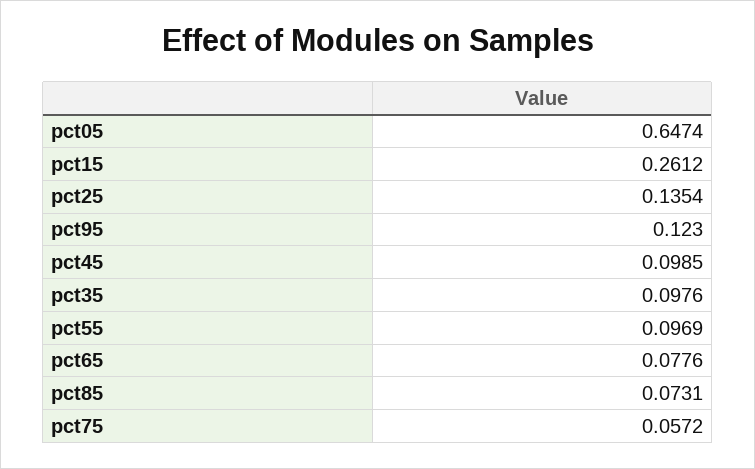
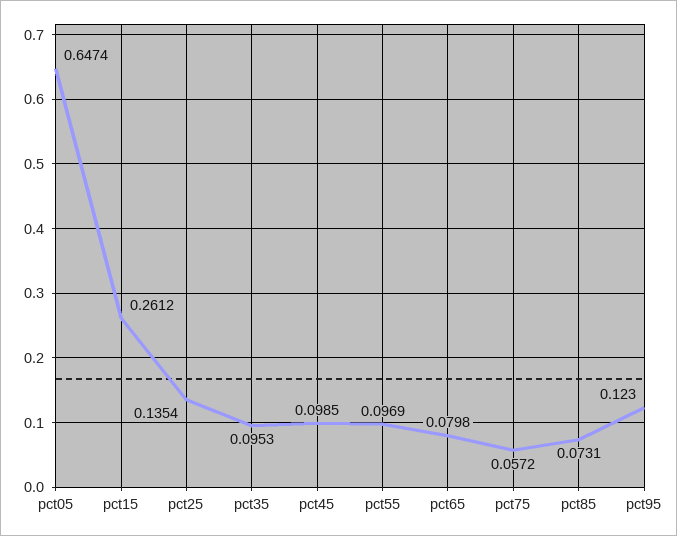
pct35: 0.0976 -> 0.0953
pct65: 0.0776 -> 0.0798

